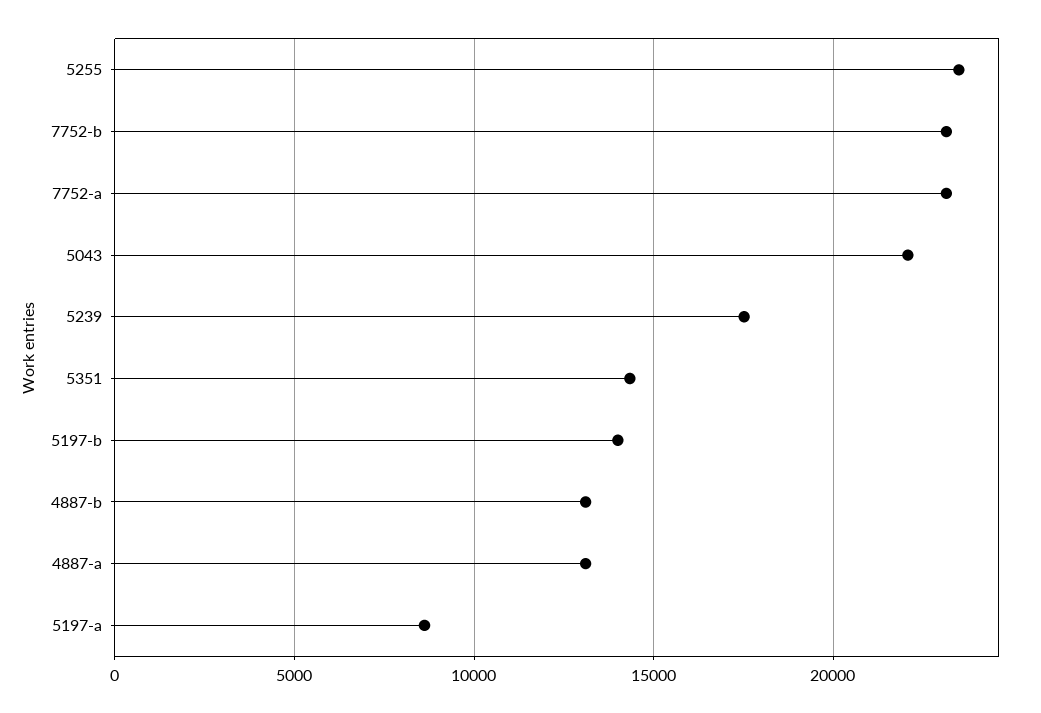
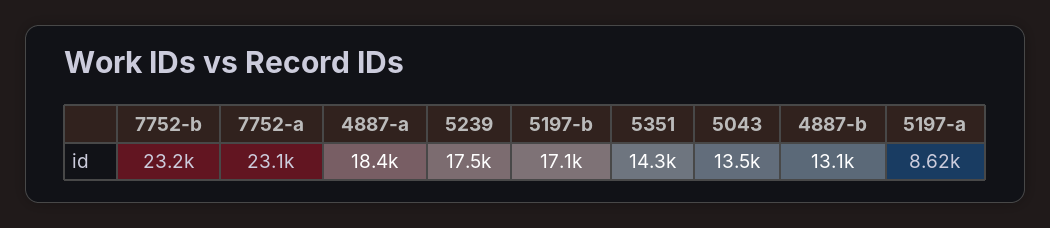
5255: 23500 -> none
5043: 22000 -> 13500
5197-b: 14000 -> 17100
4887-a: 13000 -> 18400

